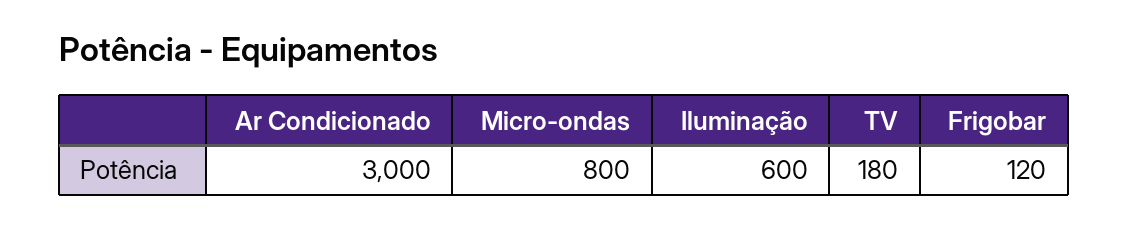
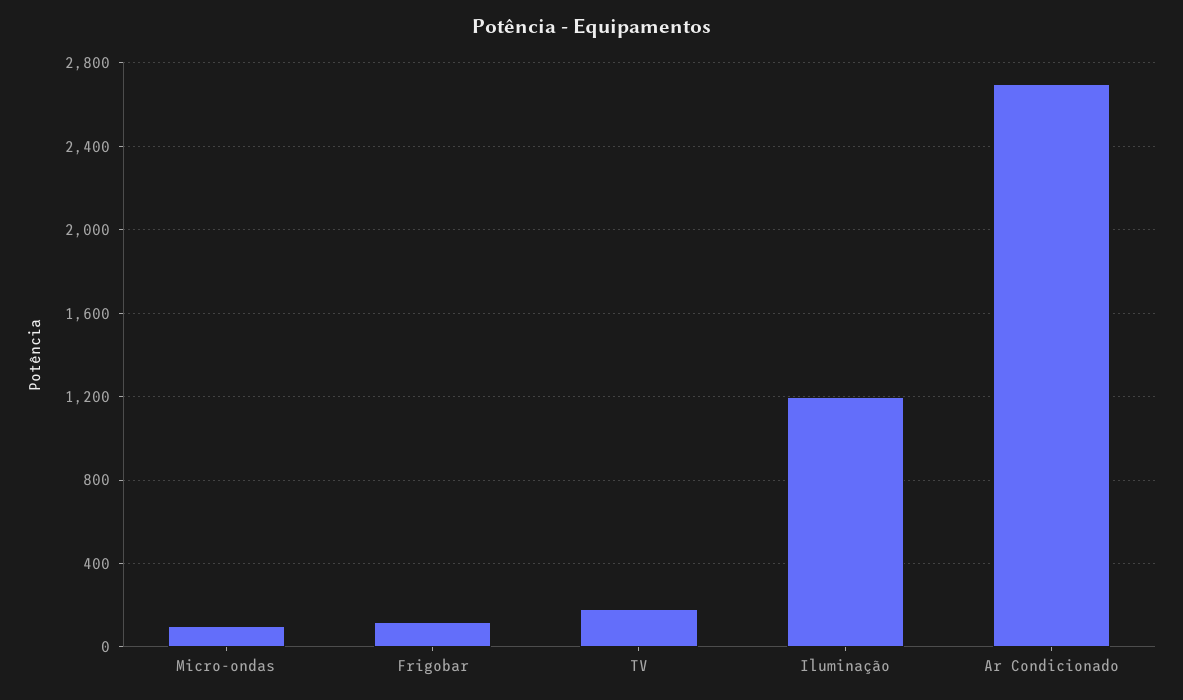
Ar Condicionado: 3000 -> 2700
Micro-ondas: 800 -> 100
Iluminação: 600 -> 1200

